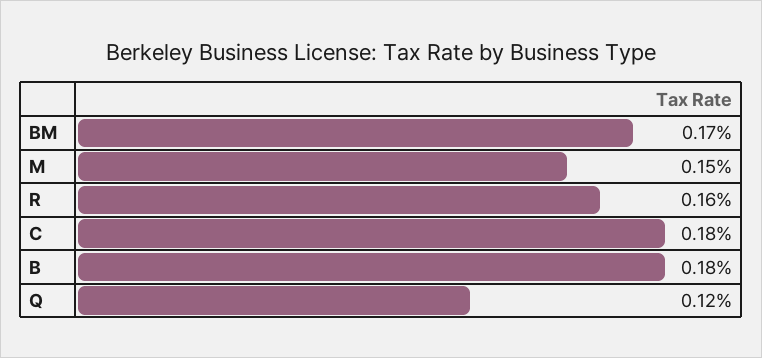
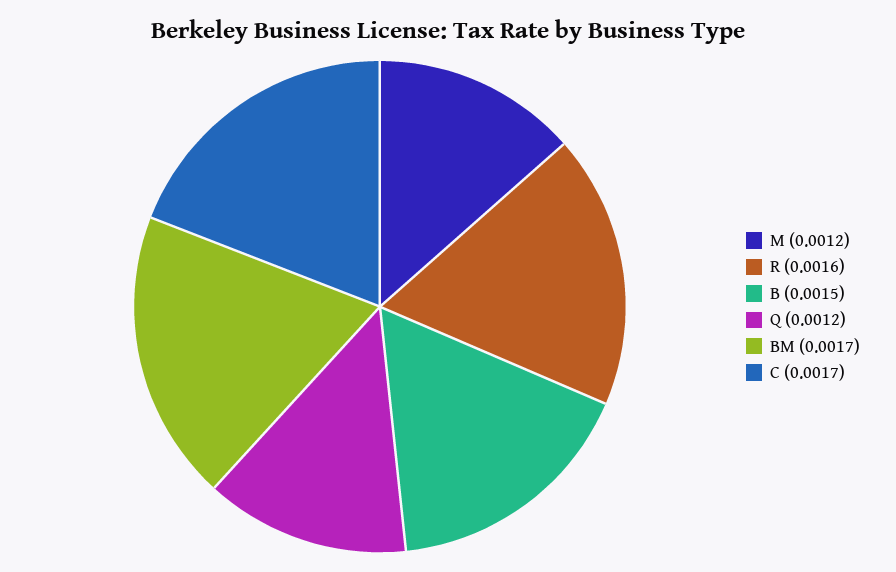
M: 0.0015 -> 0.0012
C: 0.0018 -> 0.0017
B: 0.0018 -> 0.0015

